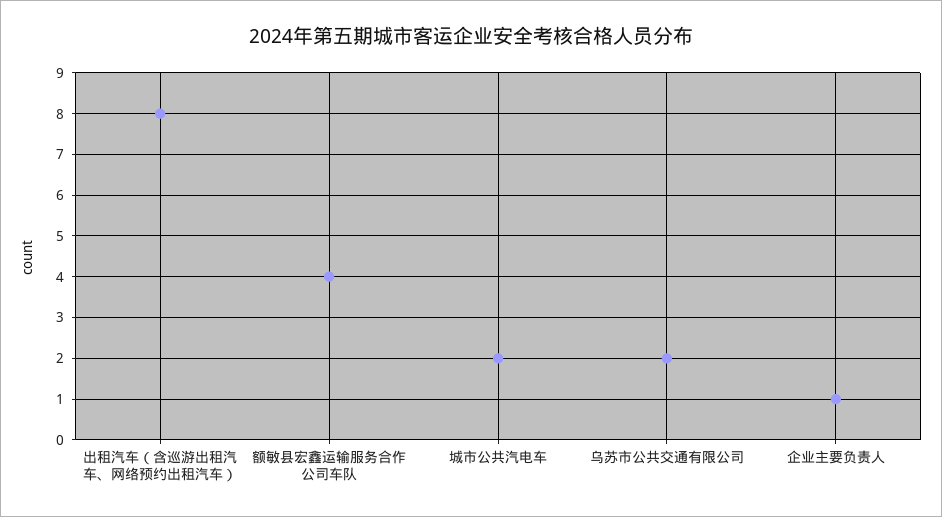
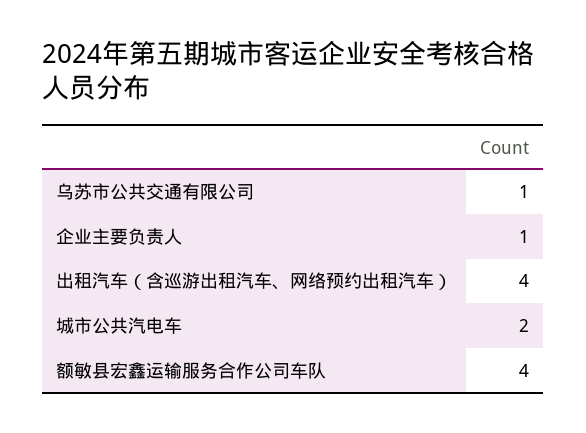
出租汽车（含巡游出租汽车、网络预约出租汽车）: 8 -> 4
乌苏市公共交通有限公司: 2 -> 1

